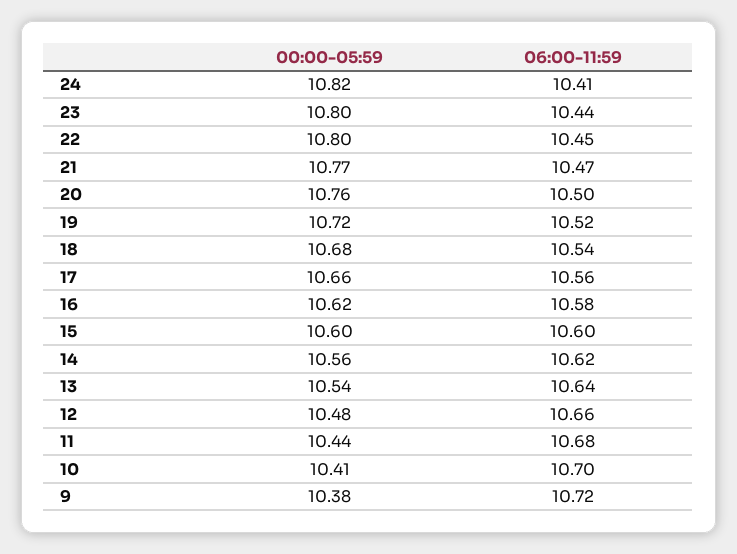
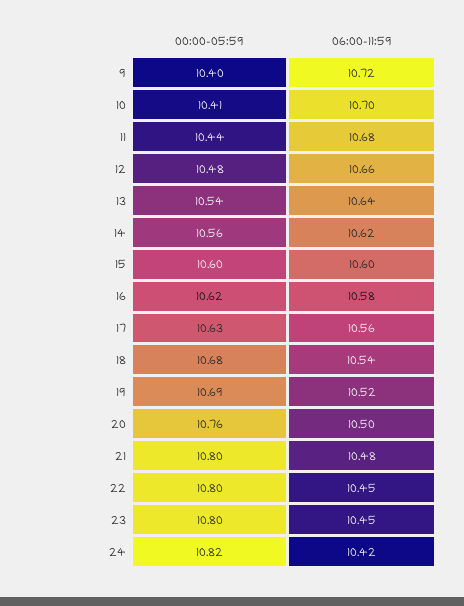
06:00-11:59, 24: 10.41 -> 10.42
06:00-11:59, 23: 10.44 -> 10.45
00:00-05:59, 21: 10.77 -> 10.8
06:00-11:59, 21: 10.47 -> 10.48
00:00-05:59, 19: 10.72 -> 10.69
00:00-05:59, 17: 10.66 -> 10.63
00:00-05:59, 9: 10.38 -> 10.4

